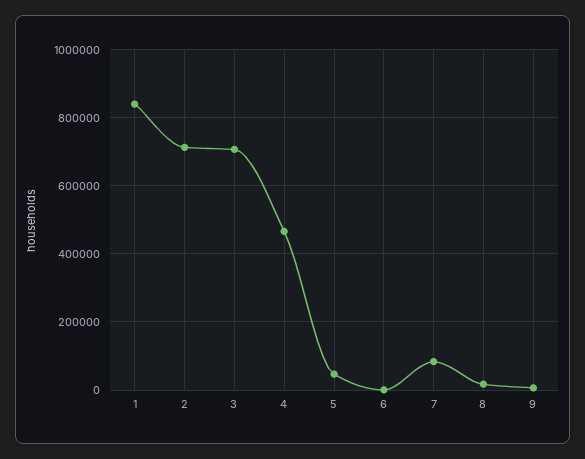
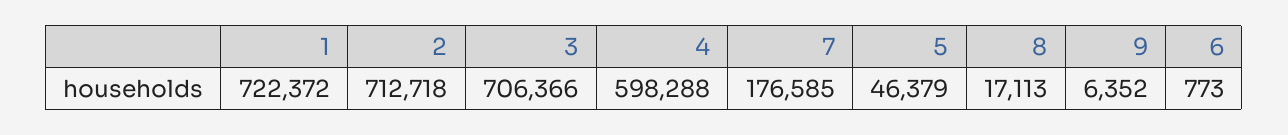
1: 840000 -> 722372
4: 460000 -> 598288
7: 80000 -> 176585

